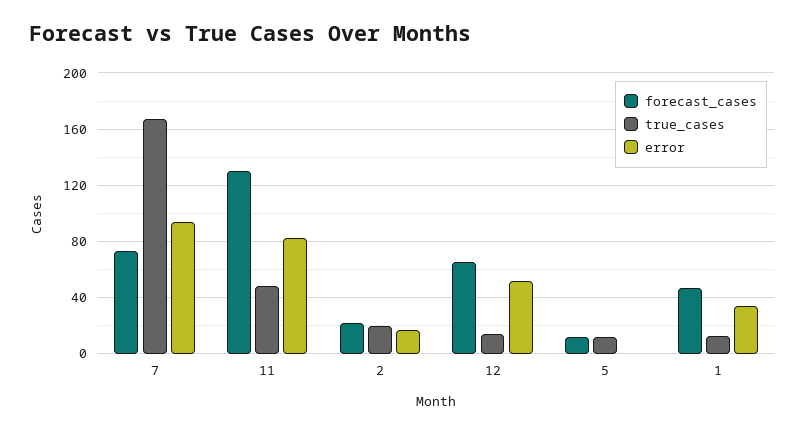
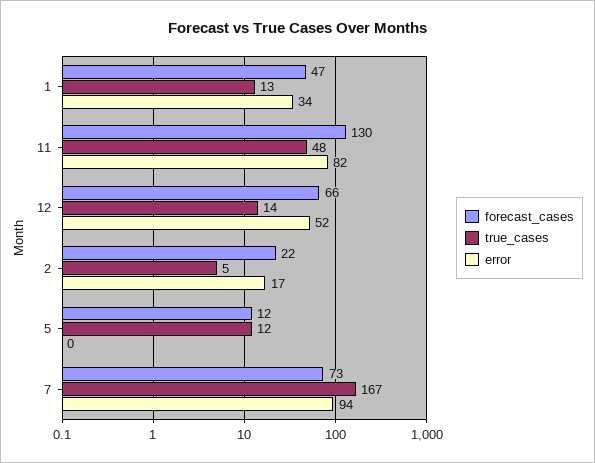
true_cases, 2: 20 -> 5

